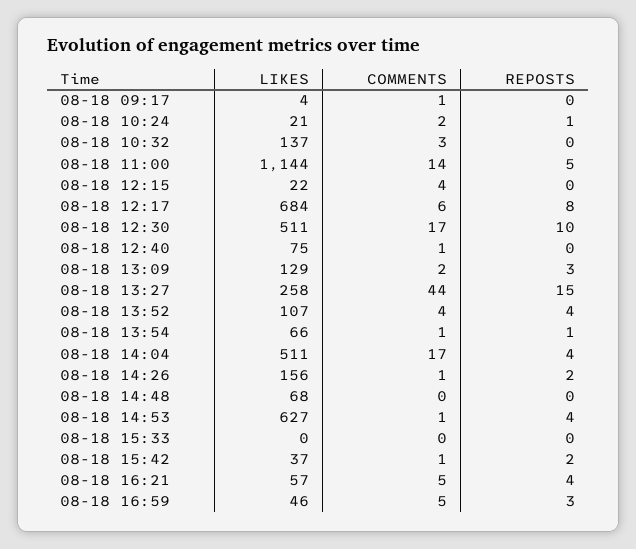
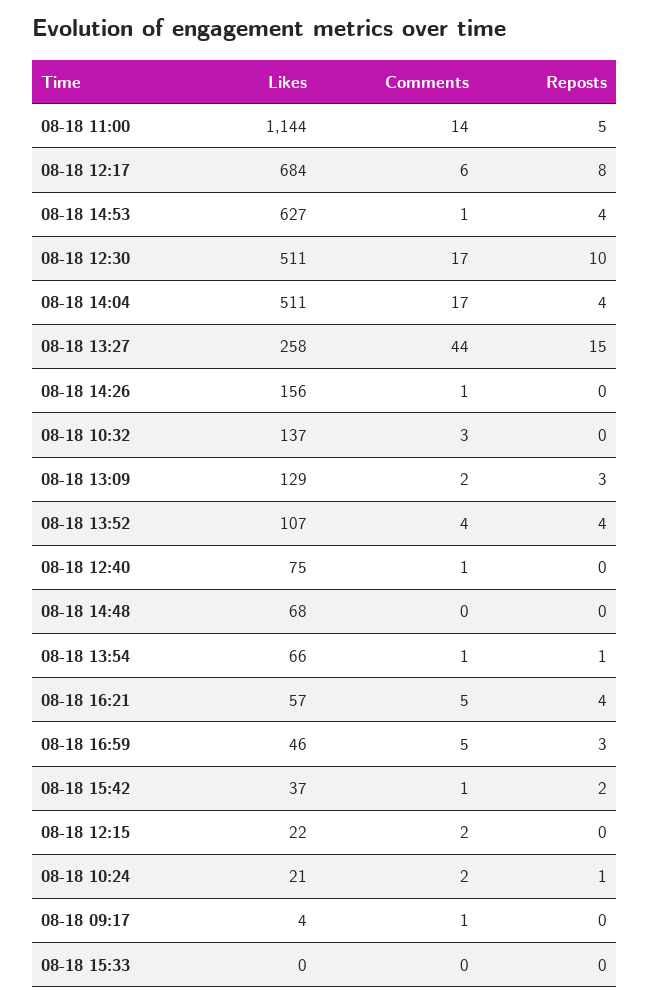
COMMENTS, 08-18 12:15: 4 -> 2
REPOSTS, 08-18 14:26: 2 -> 0

